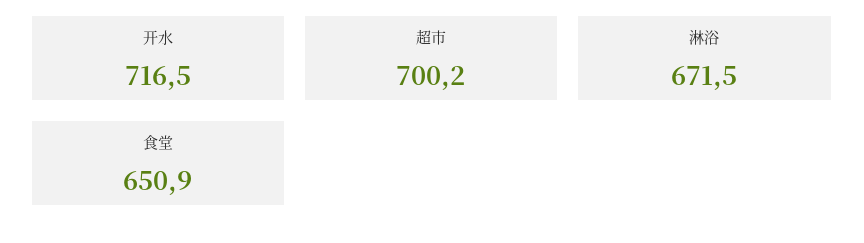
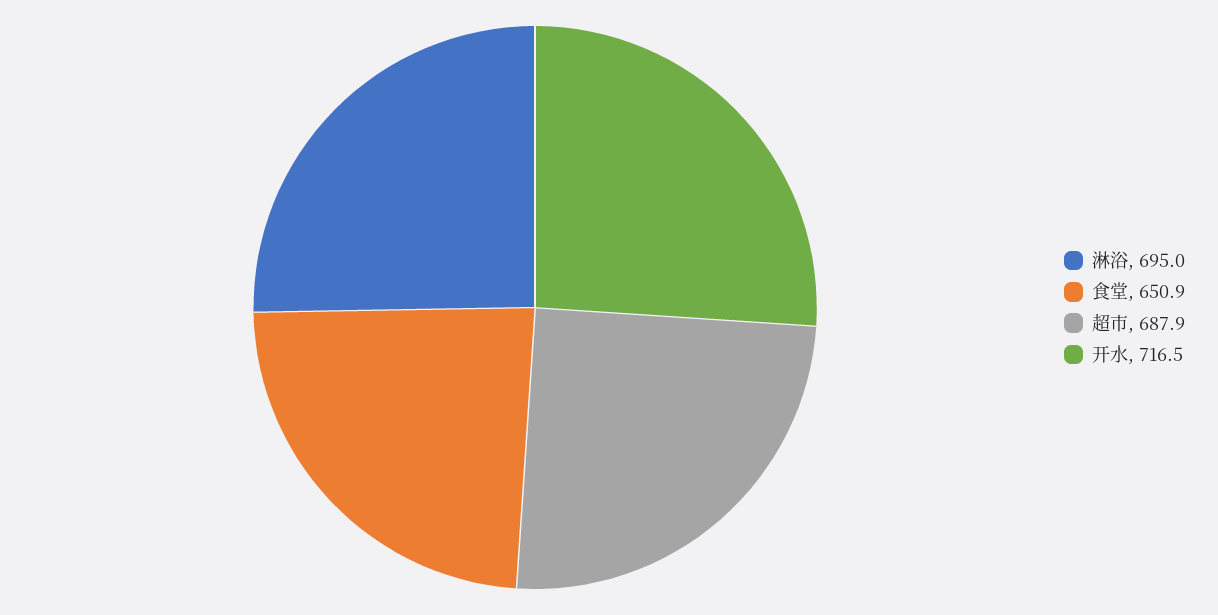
超市: 700.2 -> 687.9
淋浴: 671.5 -> 695

